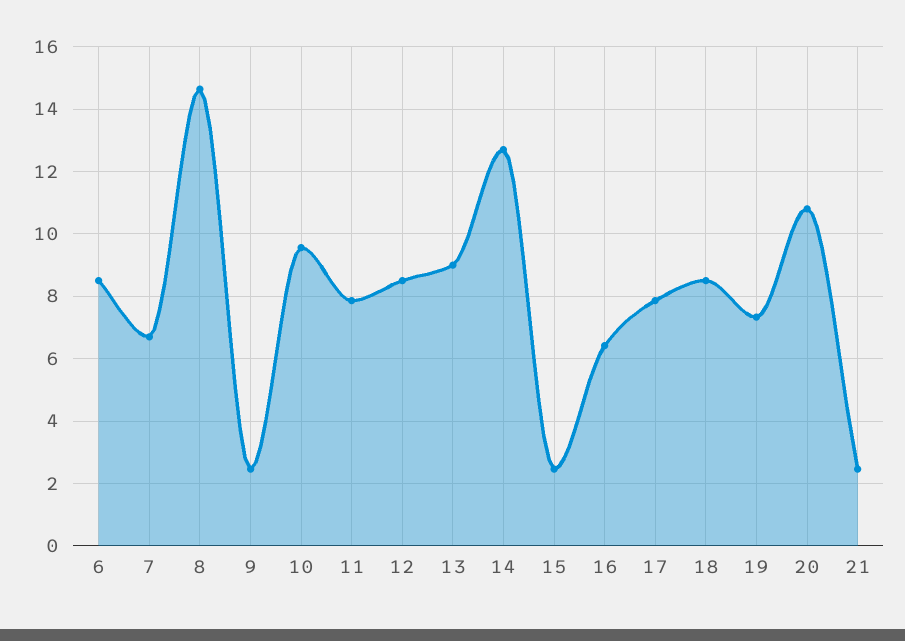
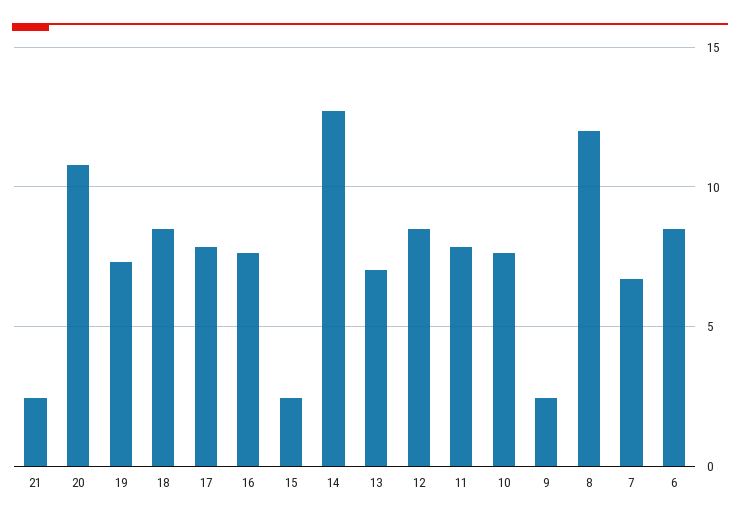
8: 14.6 -> 12
10: 9.6 -> 7.5
13: 9 -> 7
16: 6.4 -> 7.5

